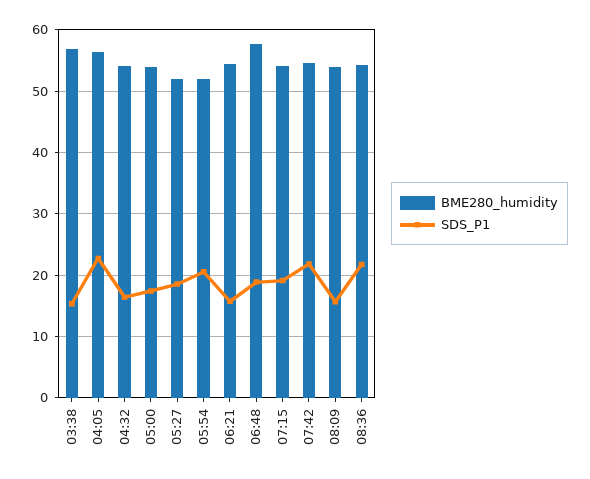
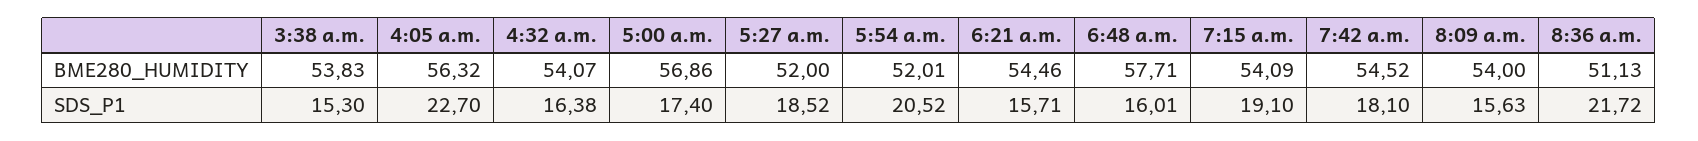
BME280_humidity, 03:38: 57 -> 53.83
BME280_humidity, 05:00: 54 -> 56.86
SDS_P1, 06:48: 19 -> 16.01
SDS_P1, 07:42: 22 -> 18.1
BME280_humidity, 08:36: 54 -> 51.13

